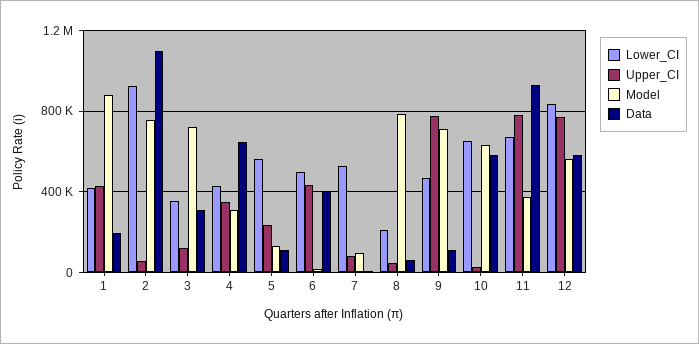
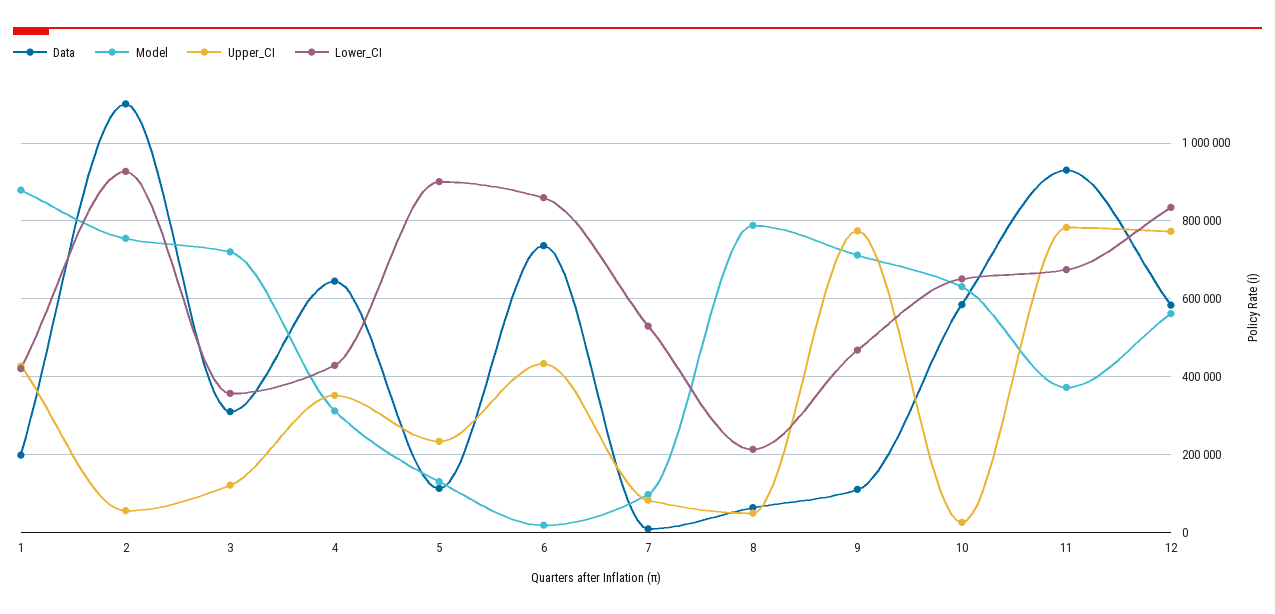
Lower_CI, 5: 550000 -> 900000
Lower_CI, 6: 500000 -> 860000
Data, 6: 400000 -> 740000

